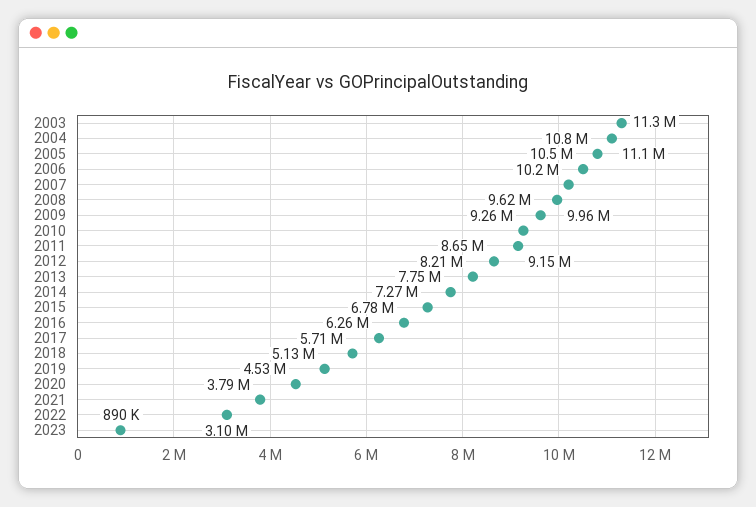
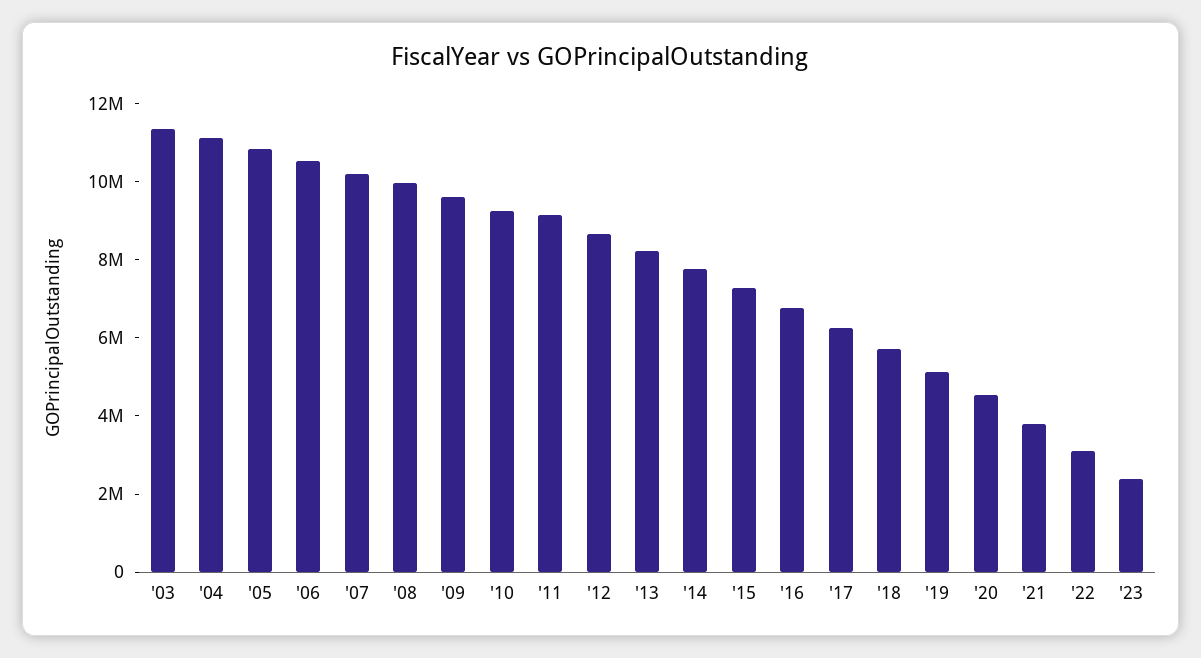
2023: 890000 -> 2500000

